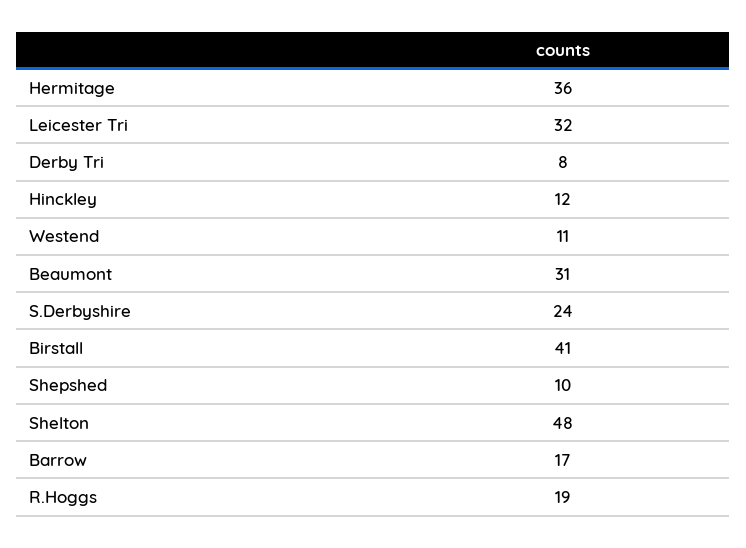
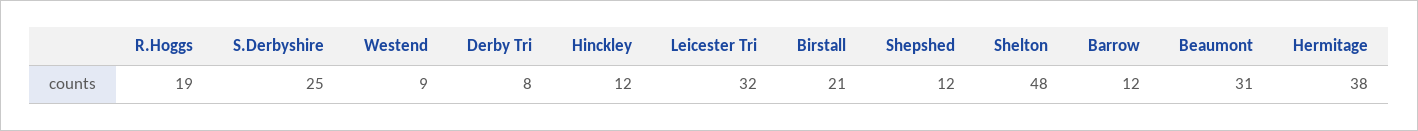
Hermitage: 36 -> 38
Westend: 11 -> 9
S.Derbyshire: 24 -> 25
Birstall: 41 -> 21
Shepshed: 10 -> 12
Barrow: 17 -> 12

